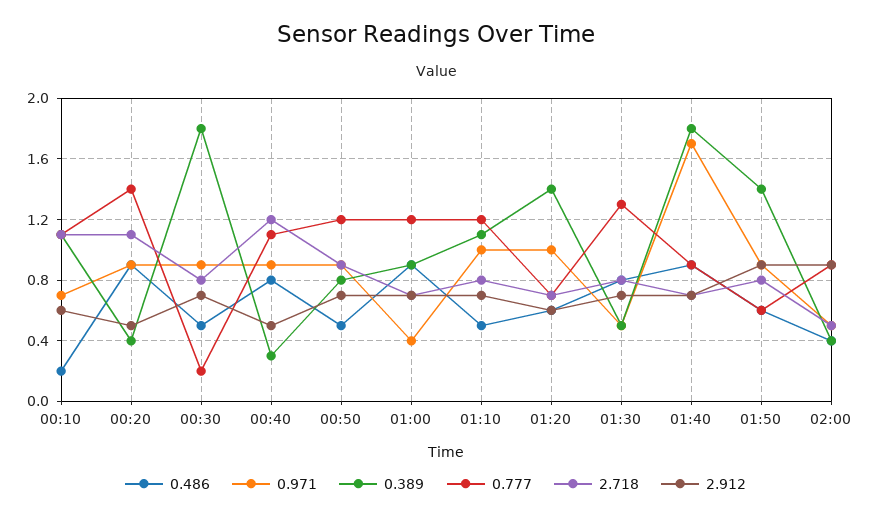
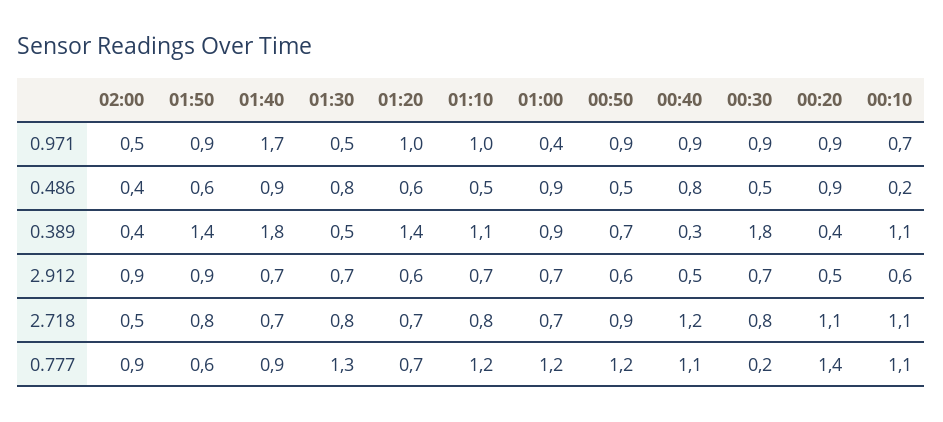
0.389, 00:50: 0.8 -> 0.7
2.912, 00:50: 0.7 -> 0.6

